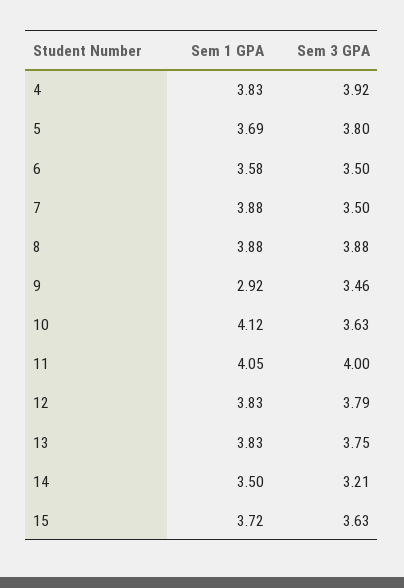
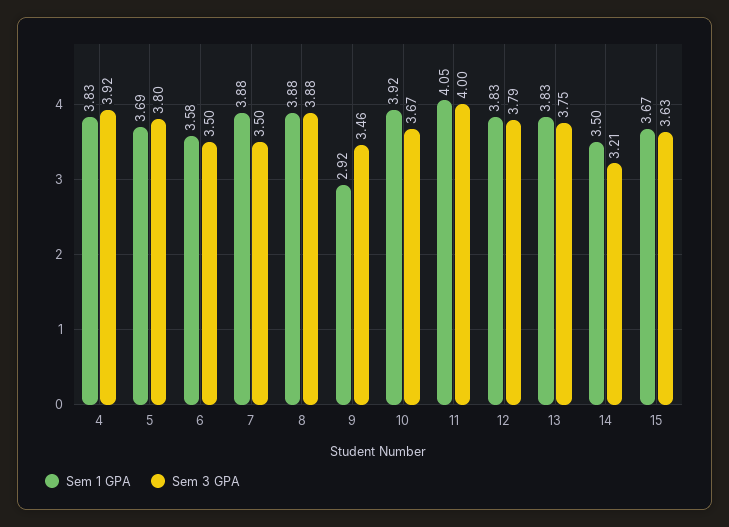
Sem 1 GPA, 10: 4.12 -> 3.92
Sem 3 GPA, 10: 3.63 -> 3.67
Sem 1 GPA, 15: 3.72 -> 3.67

